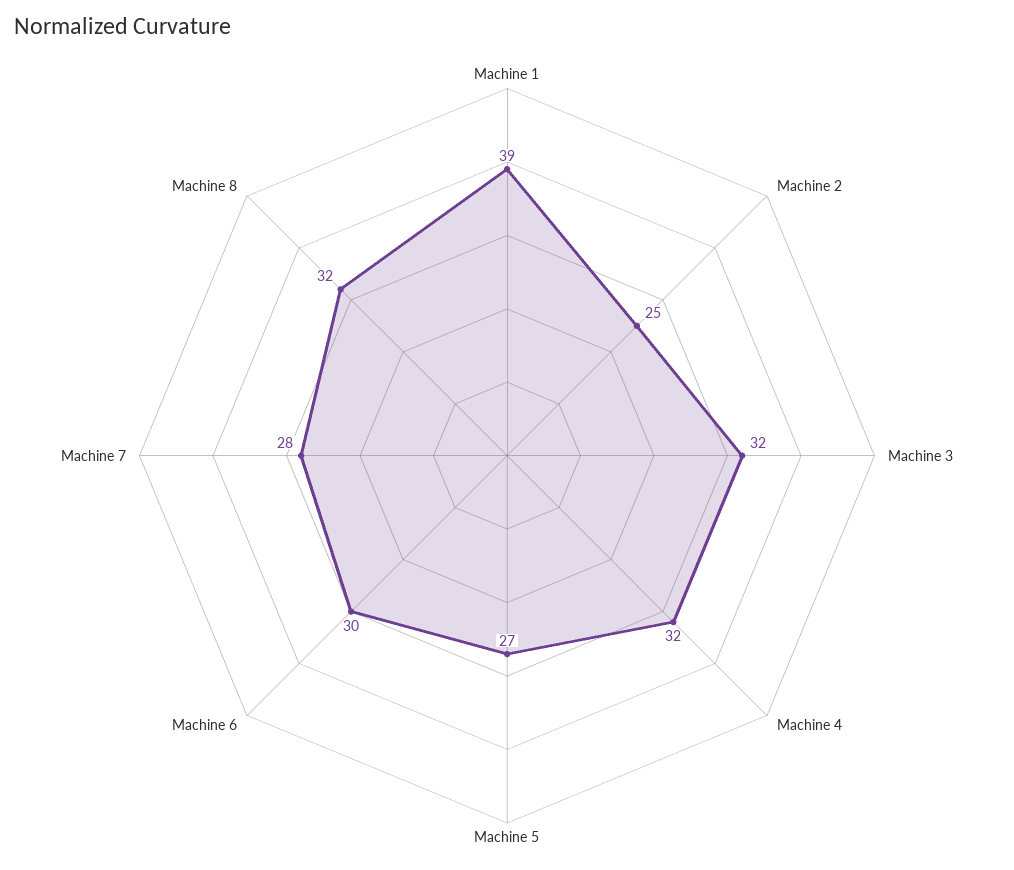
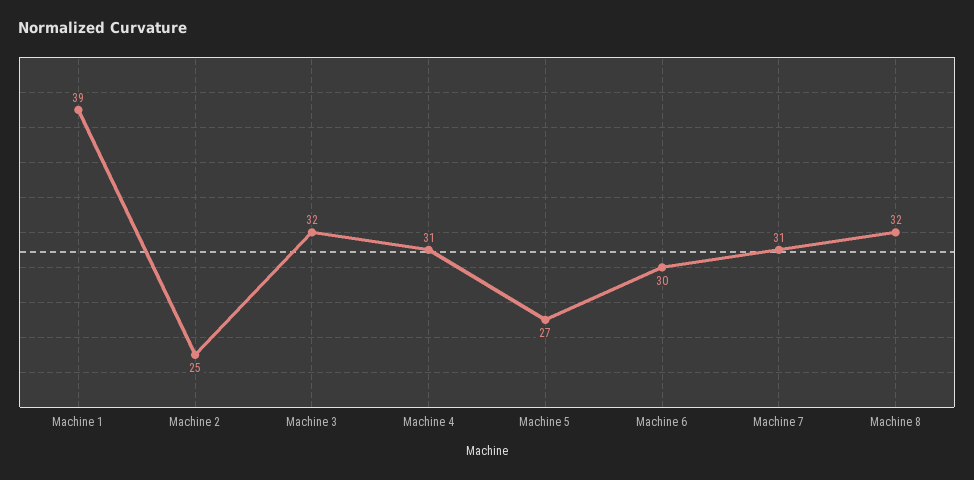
Machine 4: 32 -> 31
Machine 7: 28 -> 31

